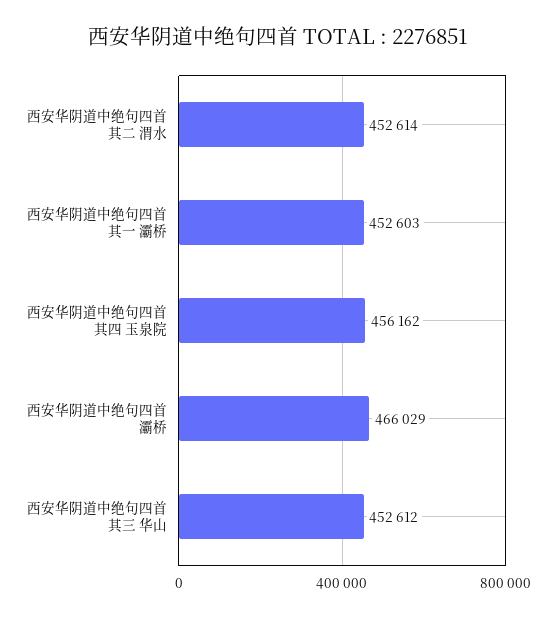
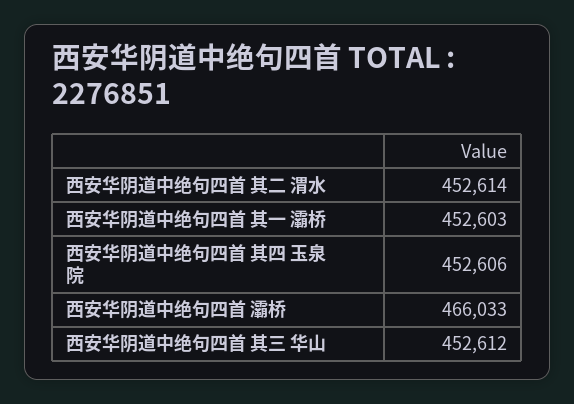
西安华阴道中绝句四首 其四 玉泉院: 456162 -> 452606
西安华阴道中绝句四首 灞桥: 466029 -> 466033

